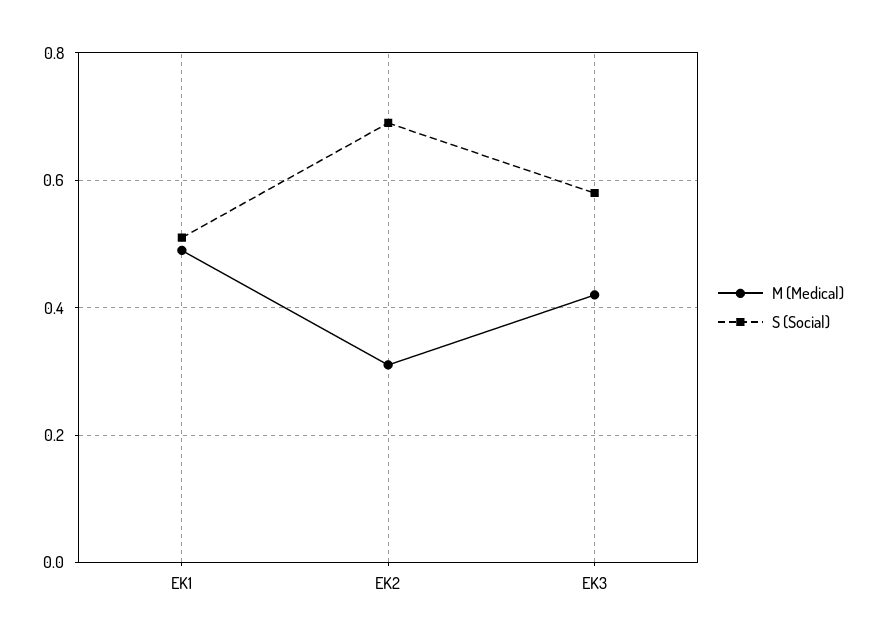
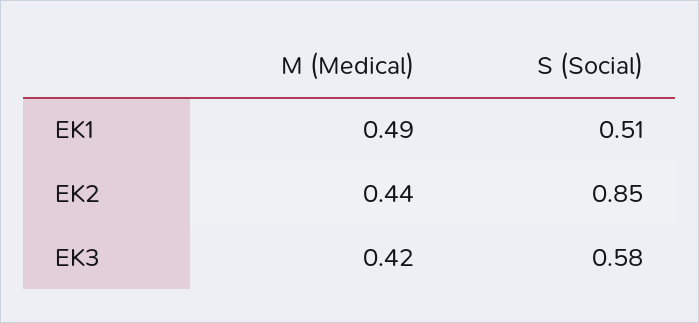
M (Medical), EK2: 0.3 -> 0.44
S (Social), EK2: 0.7 -> 0.85

